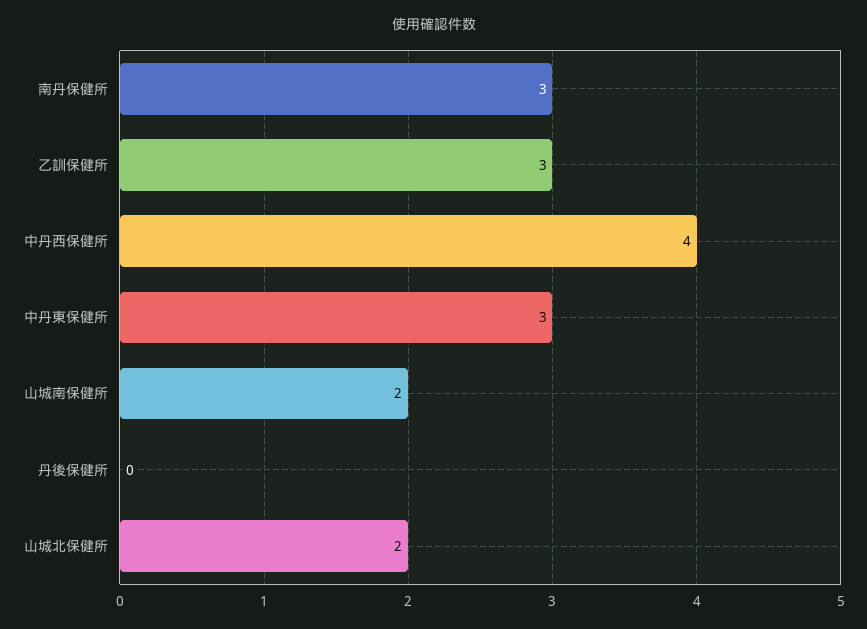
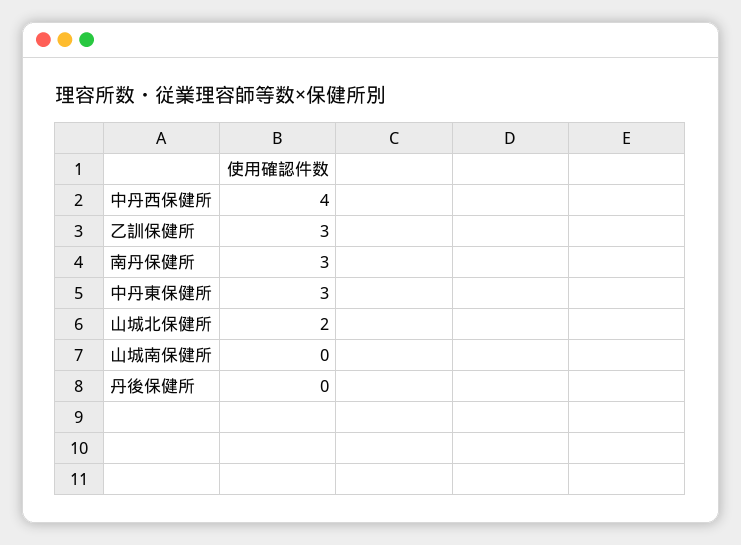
山城南保健所: 2 -> 0

